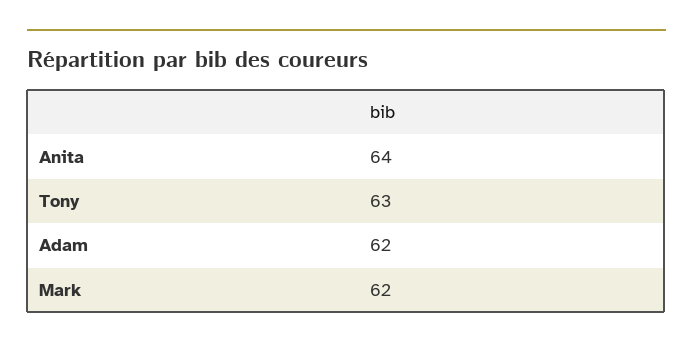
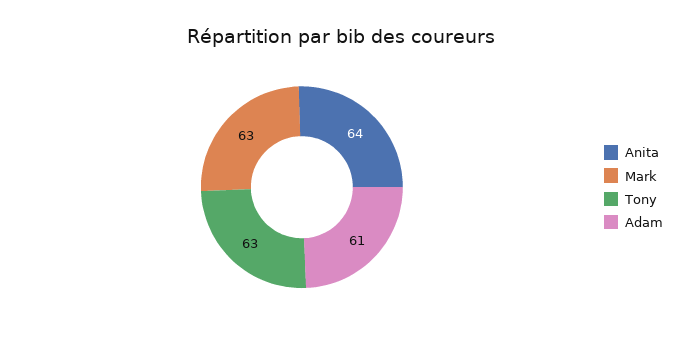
Adam: 62 -> 61
Mark: 62 -> 63

